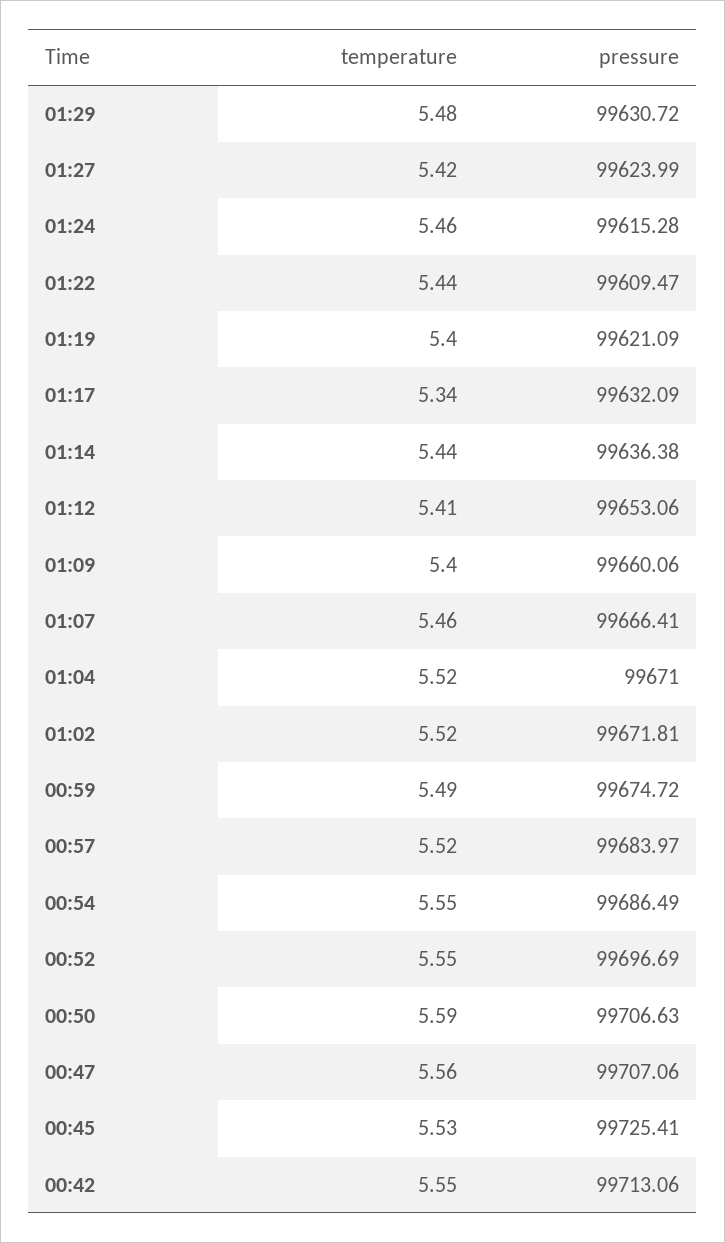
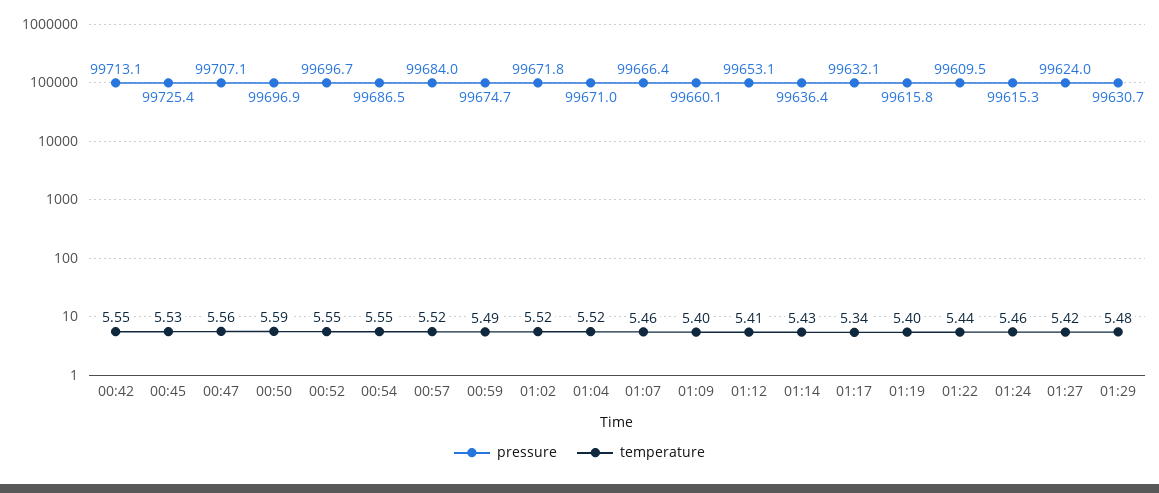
pressure, 01:19: 99621.09 -> 99615.8
temperature, 01:14: 5.44 -> 5.43
pressure, 00:50: 99706.63 -> 99696.9

